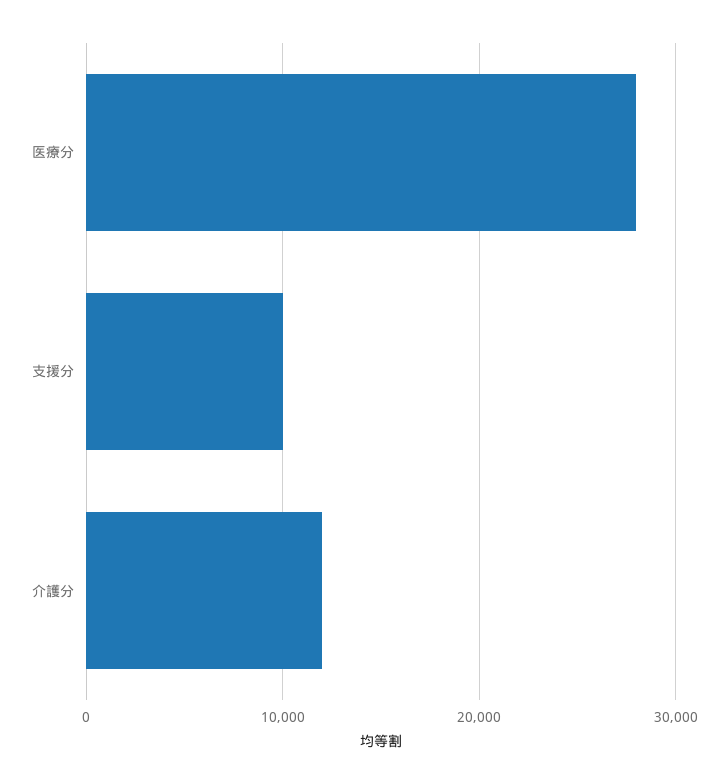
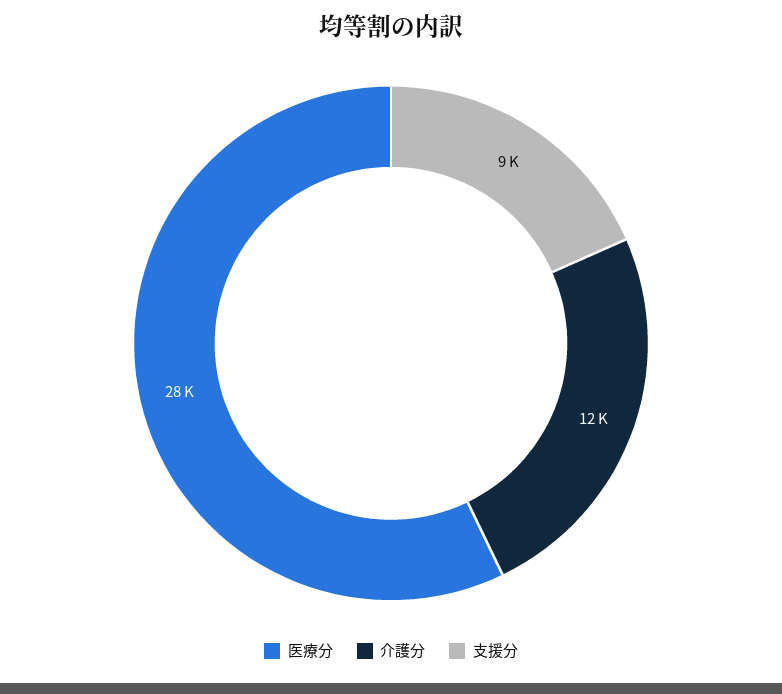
支援分: 10000 -> 9000

